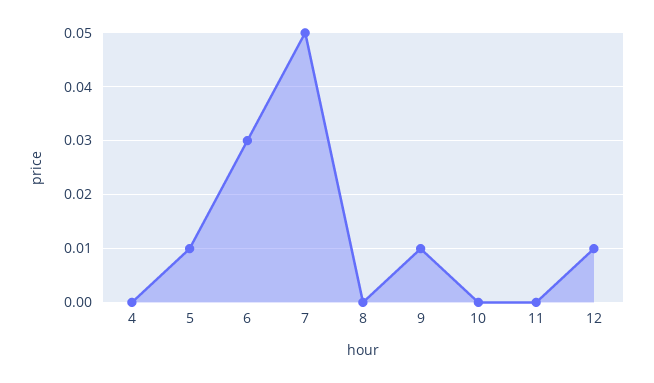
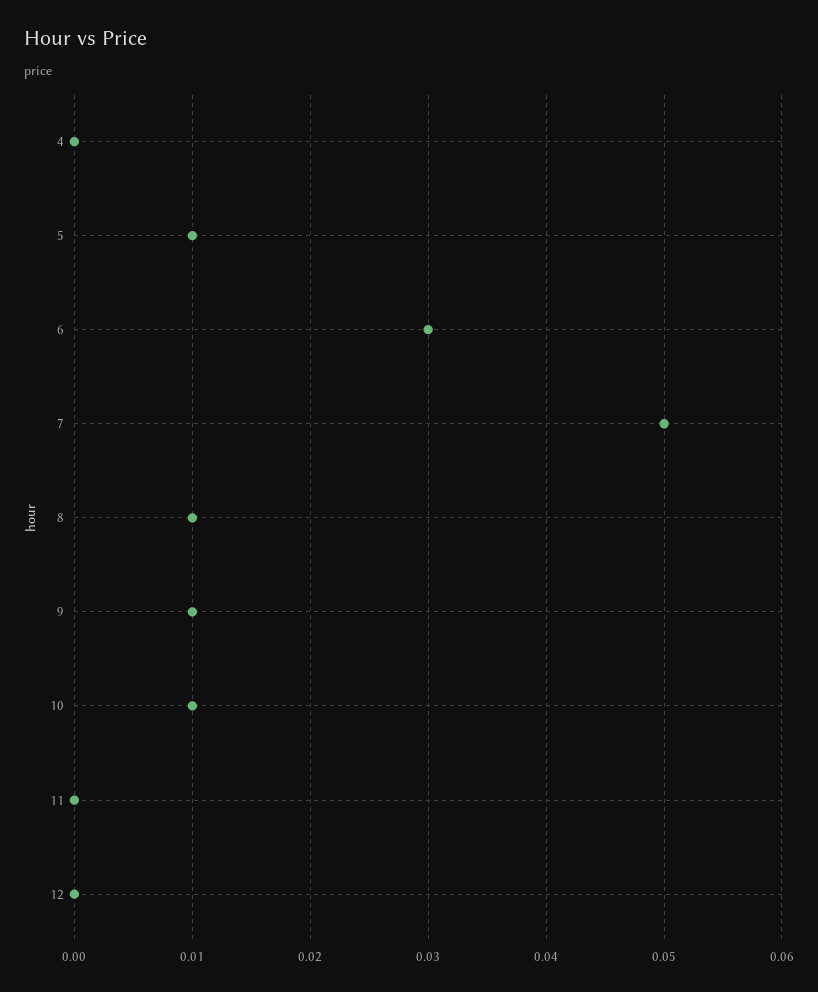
8: 0 -> 0.01
10: 0 -> 0.01
12: 0.01 -> 0

